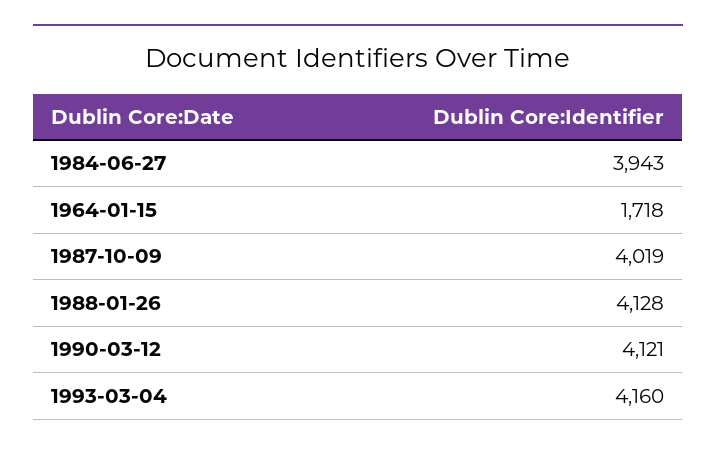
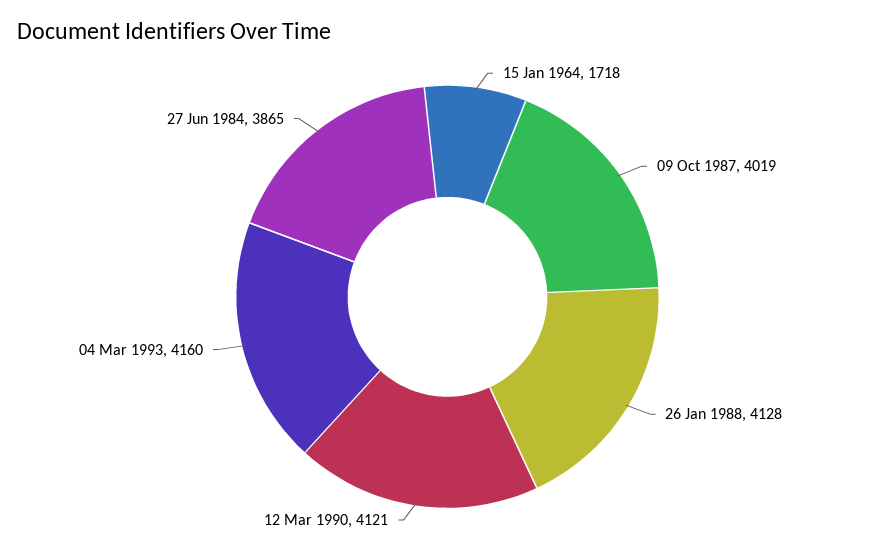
1984-06-27: 3943 -> 3865

